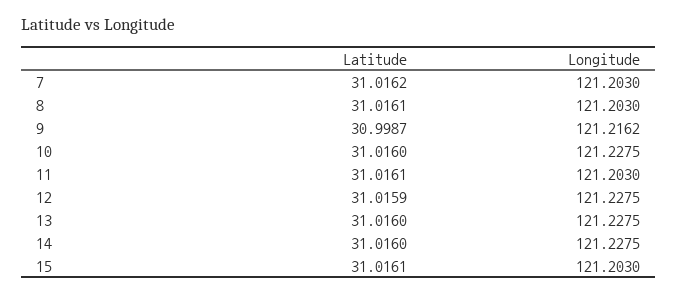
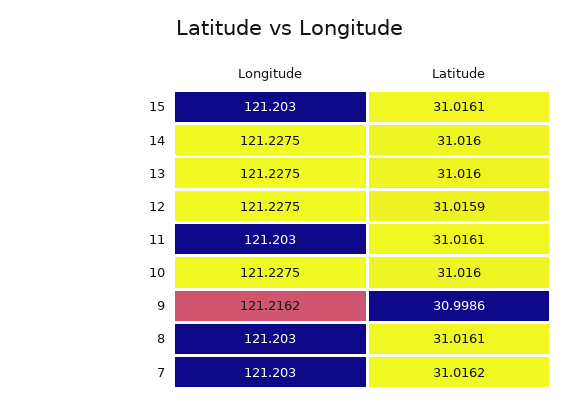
Latitude, 9: 30.9987 -> 30.9986

